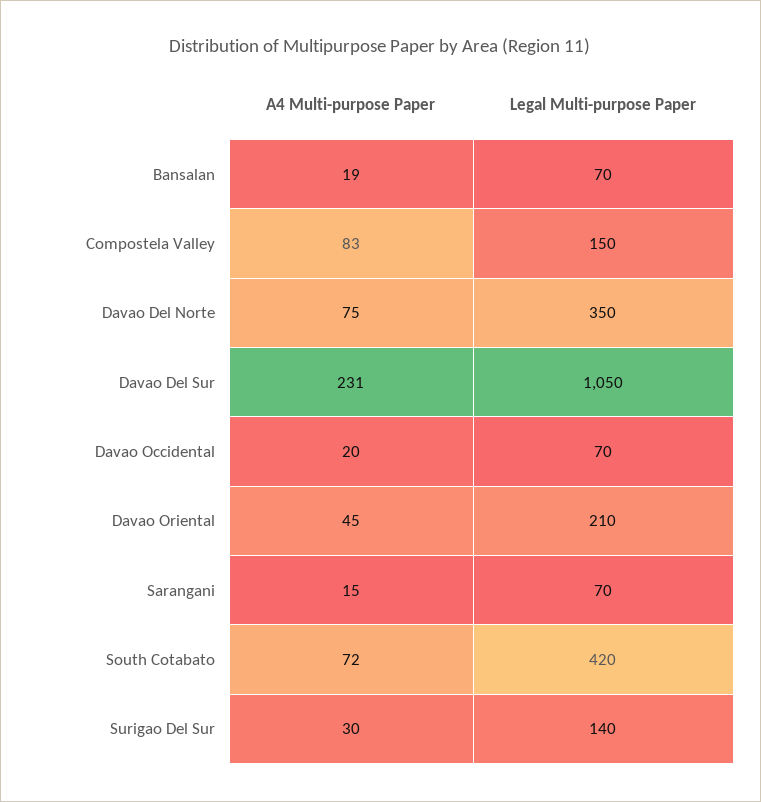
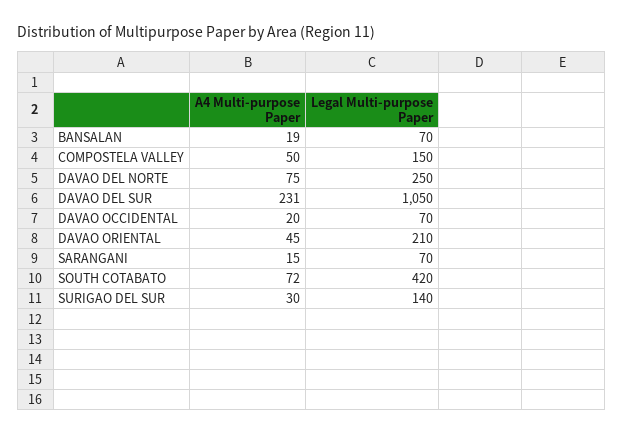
A4 Multi-purpose Paper, Compostela Valley: 83 -> 50
Legal Multi-purpose Paper, Davao Del Norte: 350 -> 250

